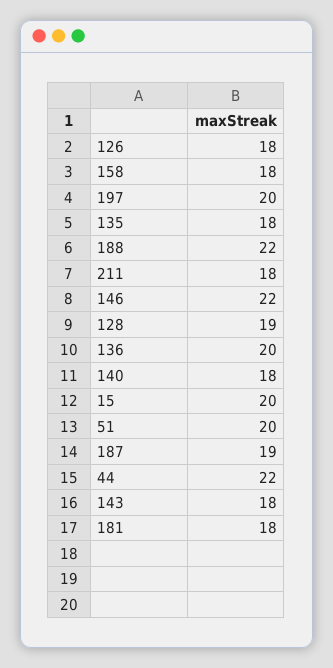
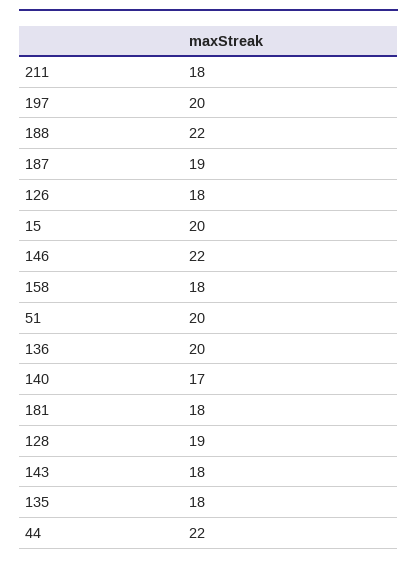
140: 18 -> 17

